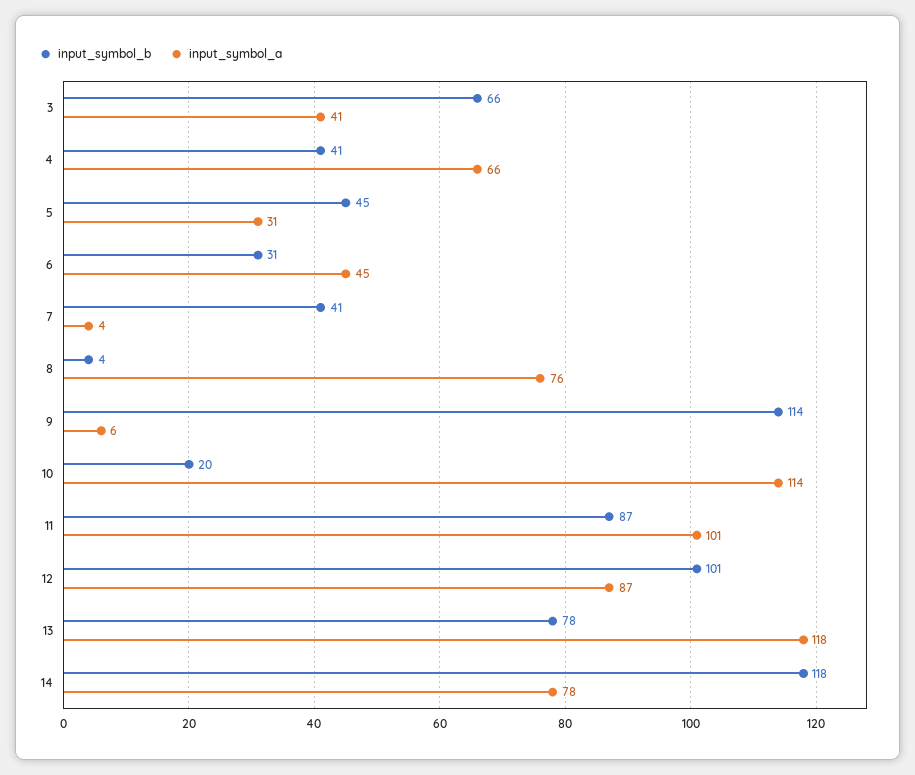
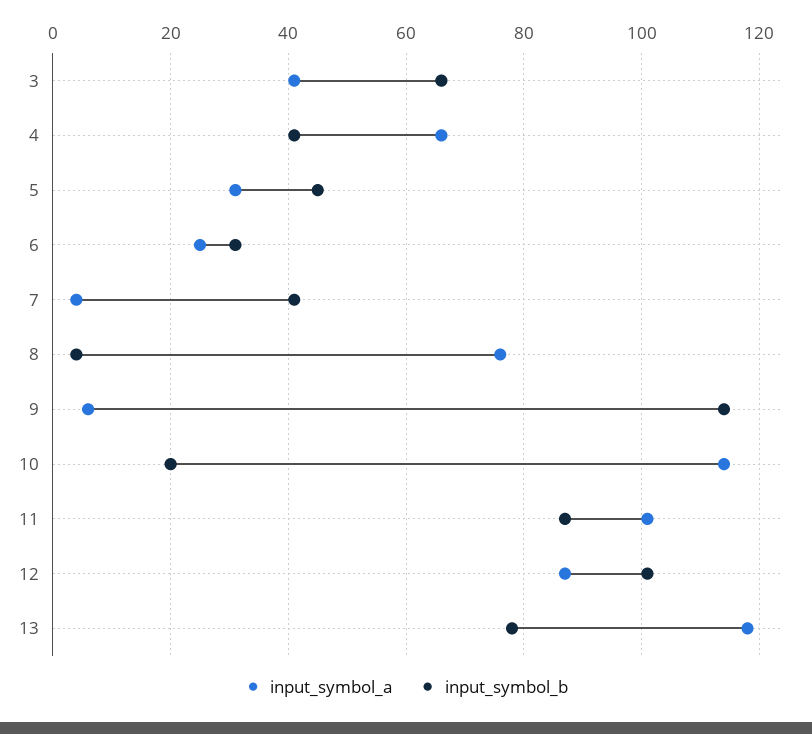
input_symbol_a, 6: 45 -> 25
input_symbol_b, 14: 118 -> none
input_symbol_a, 14: 78 -> none

